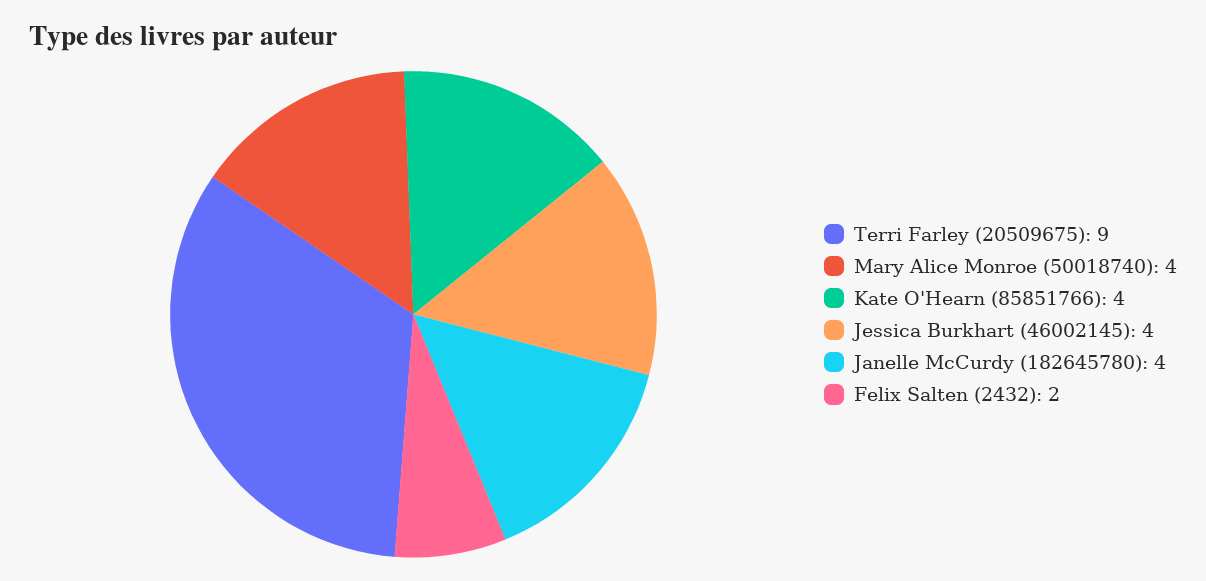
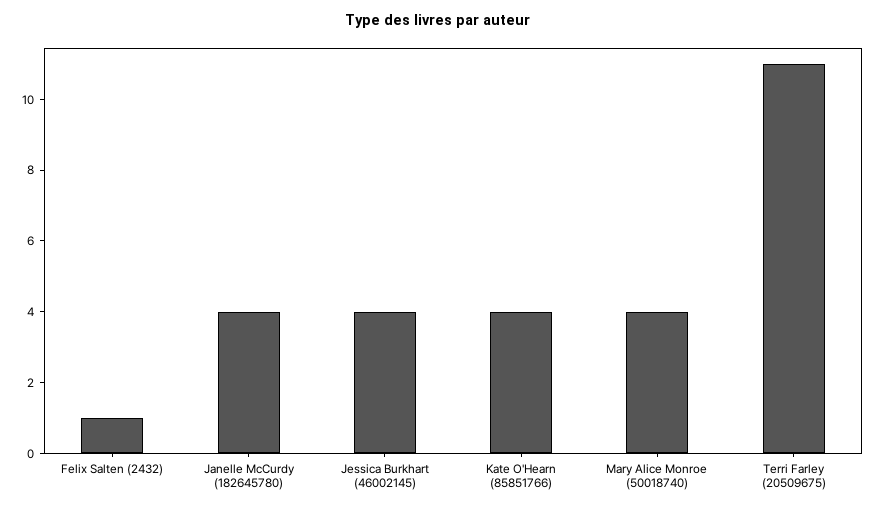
Terri Farley (20509675): 9 -> 11
Felix Salten (2432): 2 -> 1

